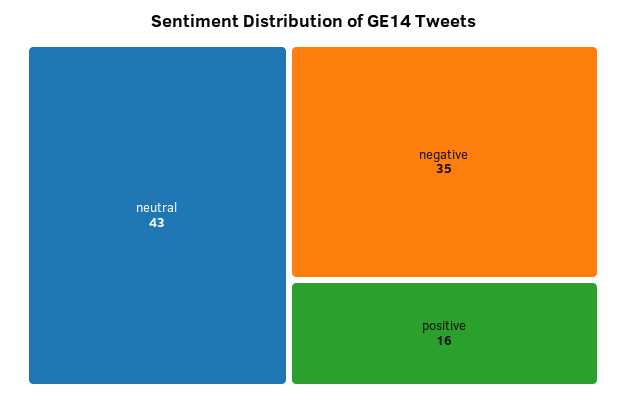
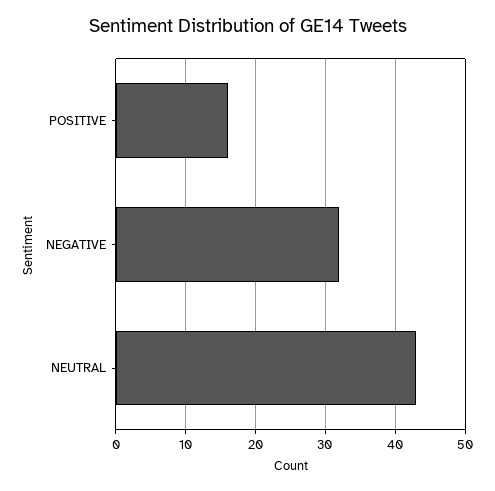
negative: 35 -> 32

